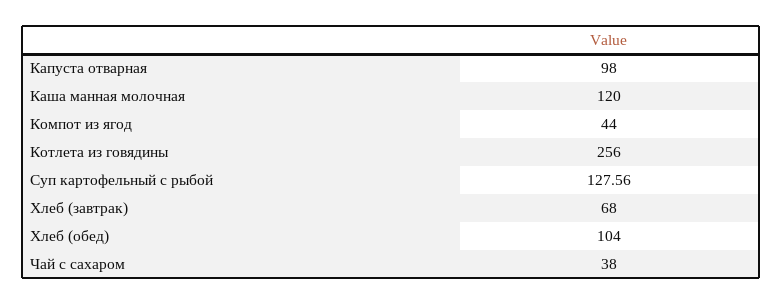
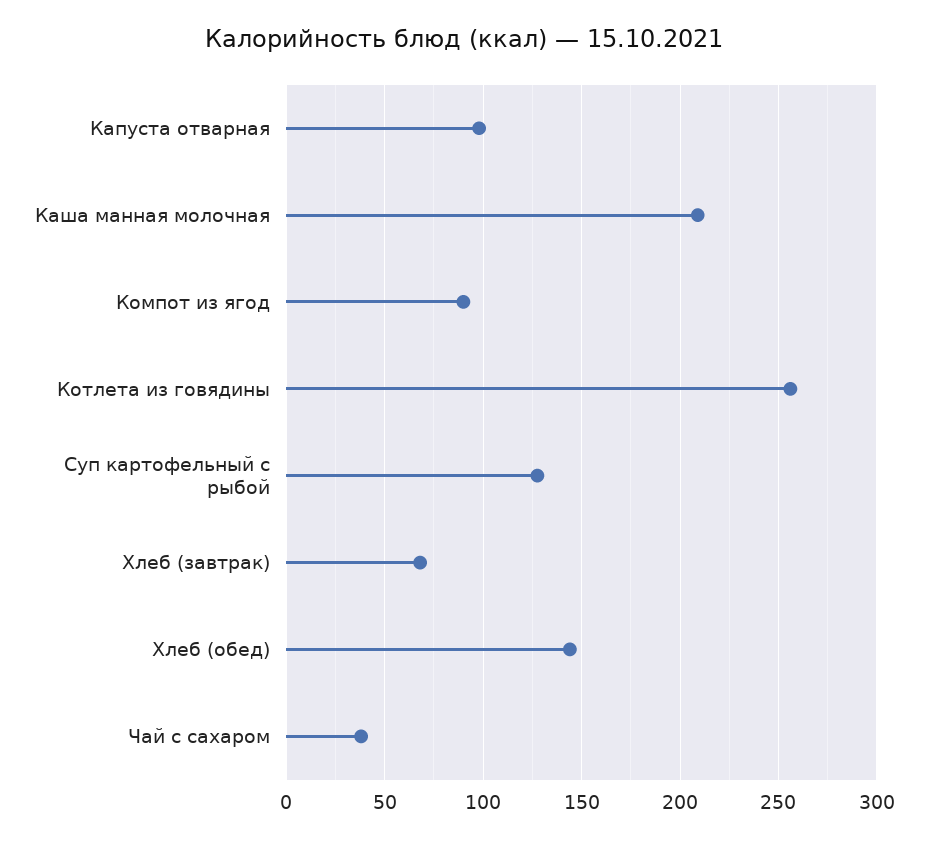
Каша манная молочная: 120 -> 210
Компот из ягод: 44 -> 90
Хлеб (обед): 104 -> 145

